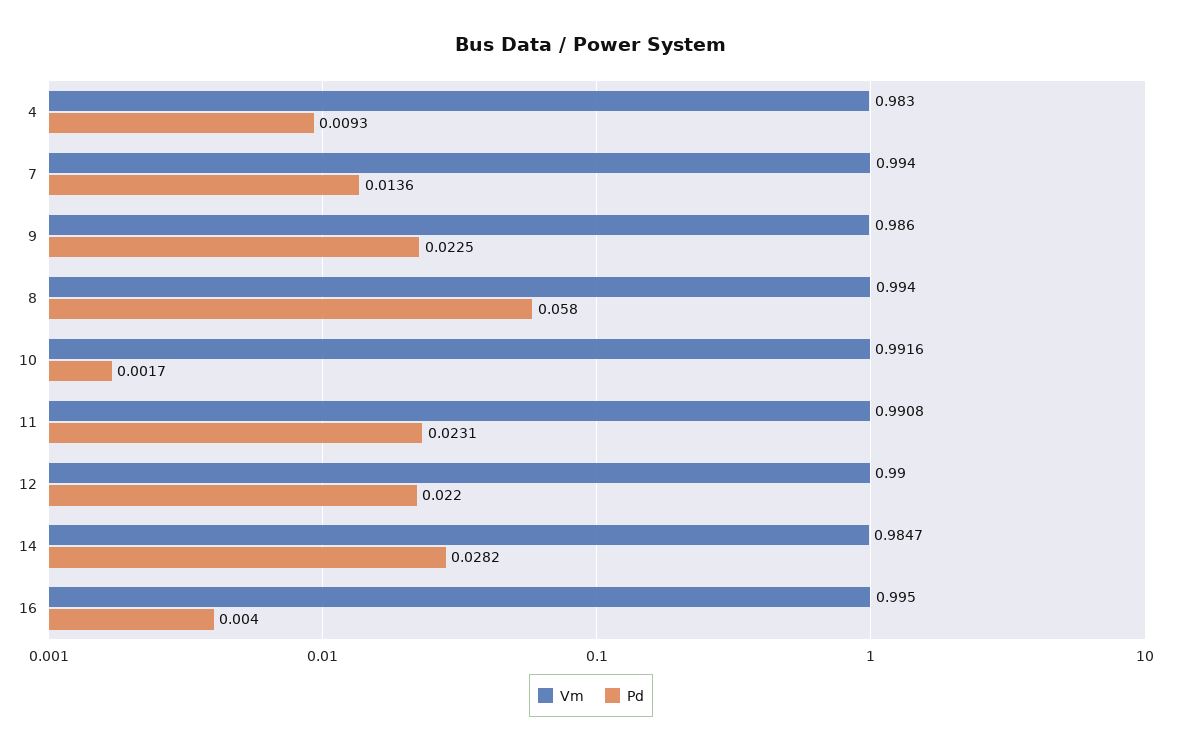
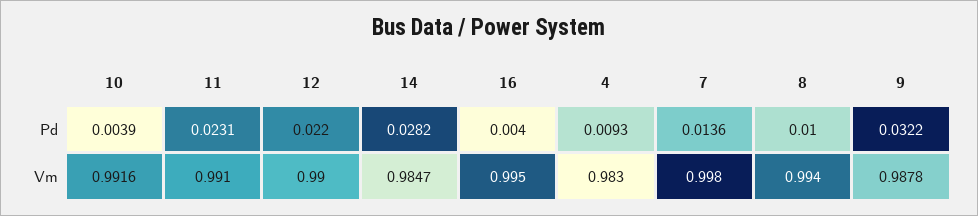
Vm, 7: 0.994 -> 0.998
Vm, 9: 0.986 -> 0.9878
Pd, 9: 0.0225 -> 0.0322
Pd, 8: 0.058 -> 0.01
Pd, 10: 0.0017 -> 0.0039
Vm, 11: 0.9908 -> 0.991

